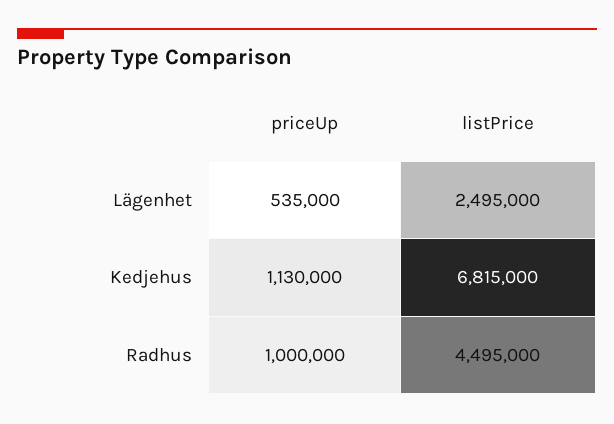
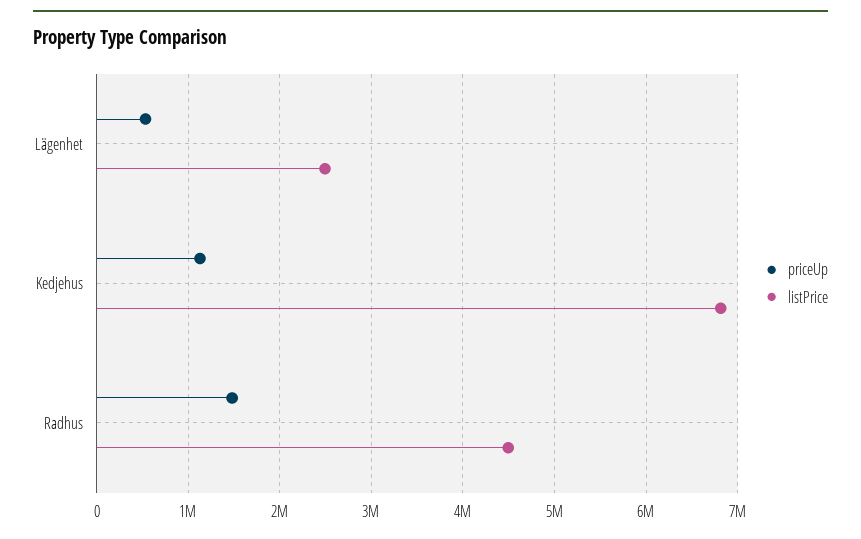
priceUp, Radhus: 1000000 -> 1500000

